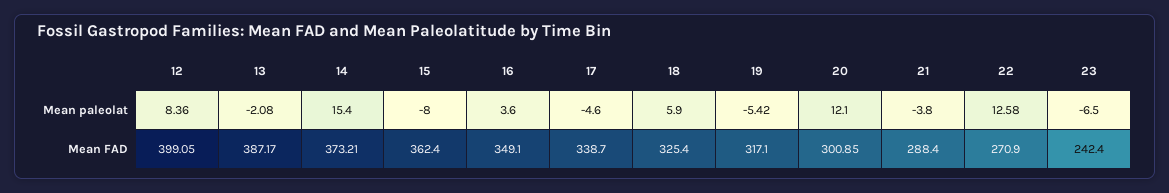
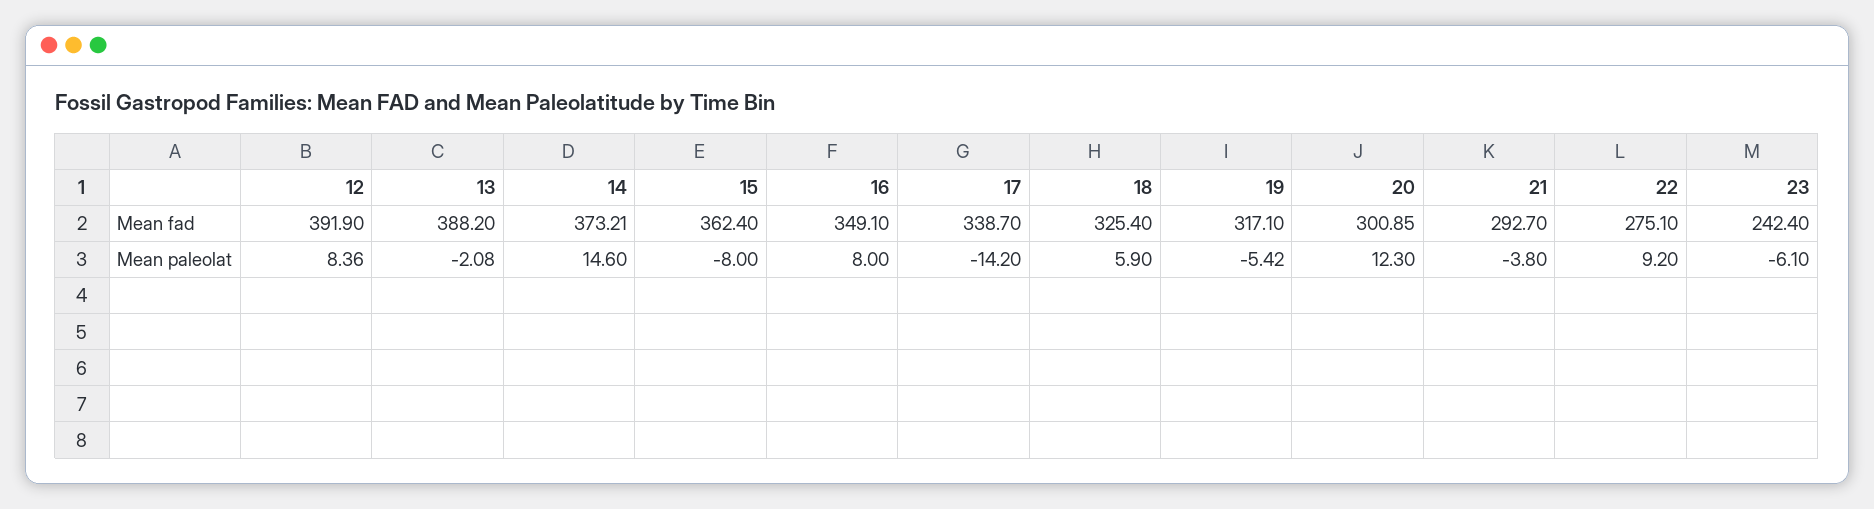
14, Mean paleolat: 15.4 -> 14.6
16, Mean paleolat: 3.6 -> 8
17, Mean paleolat: -4.6 -> -14.2
20, Mean paleolat: 12.1 -> 12.3
22, Mean paleolat: 12.58 -> 9.2
23, Mean paleolat: -6.5 -> -6.1
12, Mean FAD: 399.05 -> 391.9
13, Mean FAD: 387.17 -> 388.2
21, Mean FAD: 288.4 -> 292.7
22, Mean FAD: 270.9 -> 275.1

